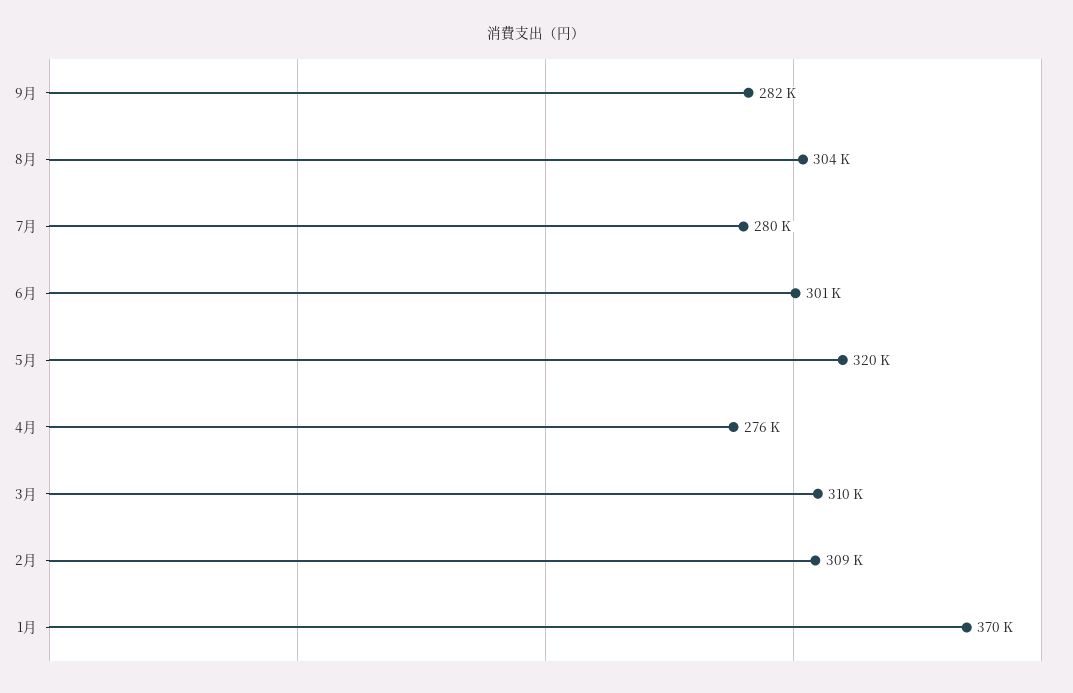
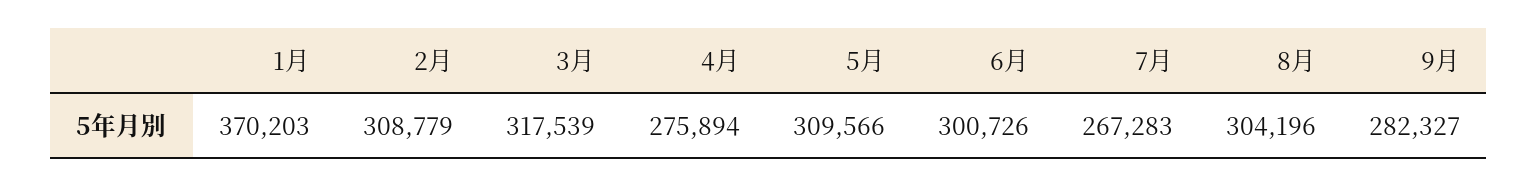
7月: 280000 -> 267283
5月: 320000 -> 309566
3月: 310000 -> 317539

